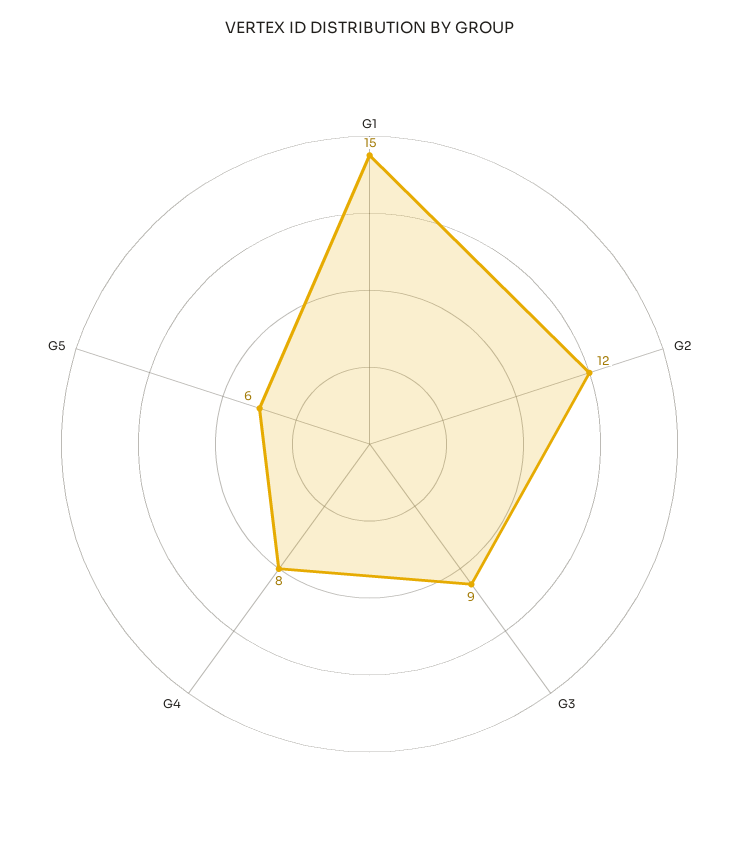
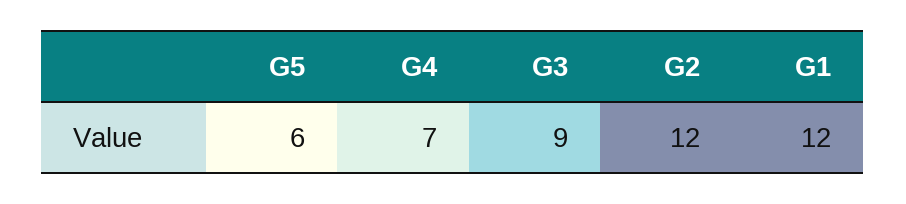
G1: 15 -> 12
G4: 8 -> 7

